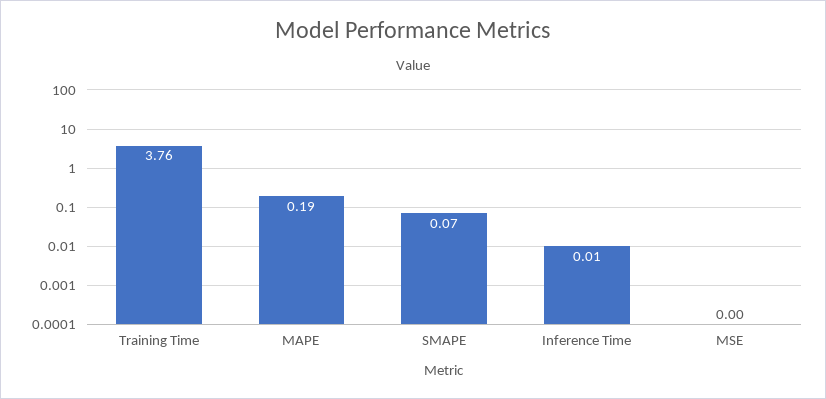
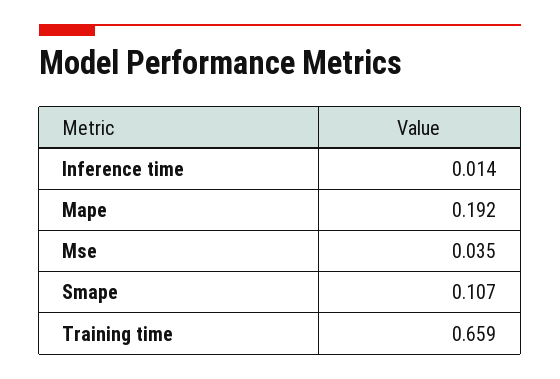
Training Time: 3.76 -> 0.659
SMAPE: 0.07 -> 0.107
MSE: 0 -> 0.035

